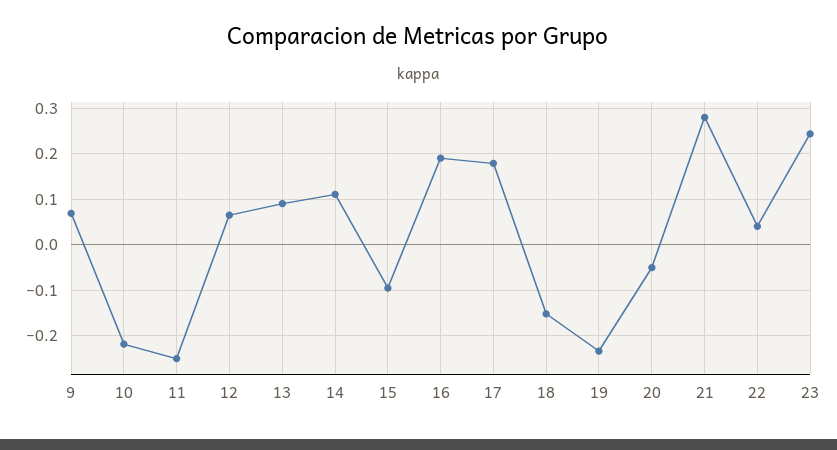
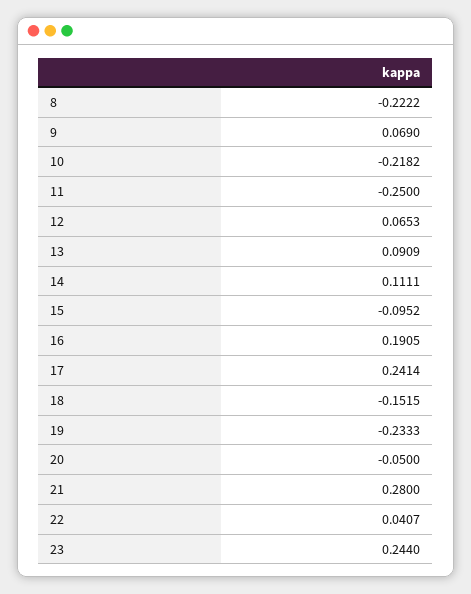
17: 0.18 -> 0.2414
8: none -> -0.2222

